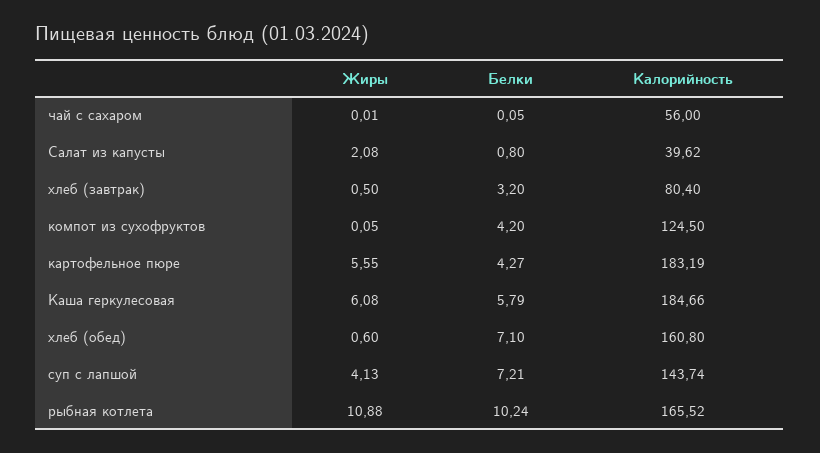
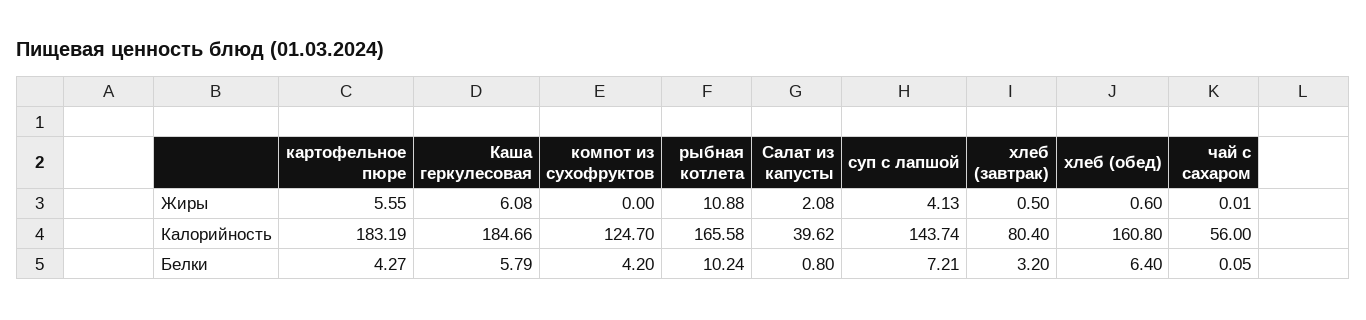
Жиры, компот из сухофруктов: 0.05 -> 0
Калорийность, компот из сухофруктов: 124.5 -> 124.7
Белки, хлеб (обед): 7.1 -> 6.4
Калорийность, рыбная котлета: 165.52 -> 165.58

